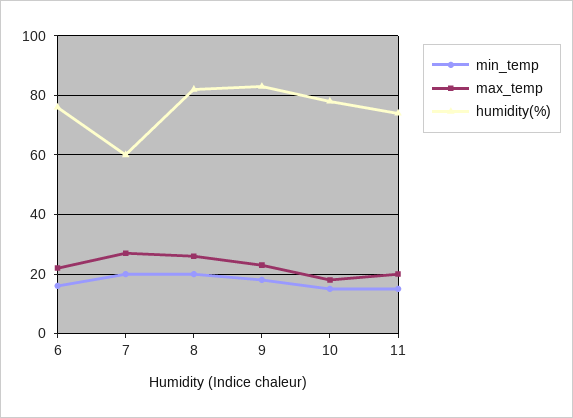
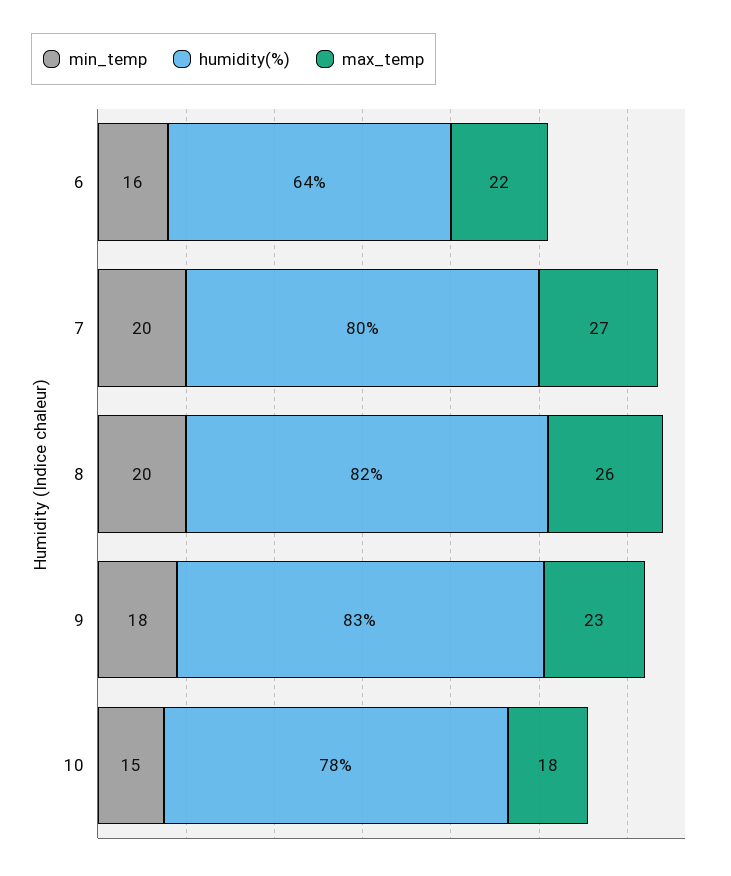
humidity(%), 6: 75 -> 64
humidity(%), 7: 60 -> 80
min_temp, 11: 15 -> none
max_temp, 11: 20 -> none
humidity(%), 11: 75 -> none

